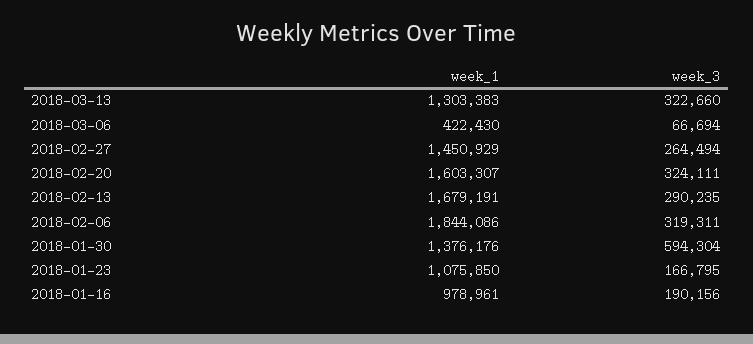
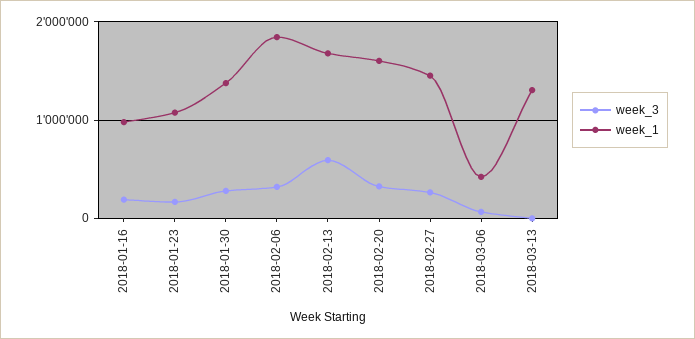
week_3, 2018-03-13: 322660 -> 0
week_3, 2018-02-13: 290235 -> 600000
week_3, 2018-01-30: 594304 -> 300000

